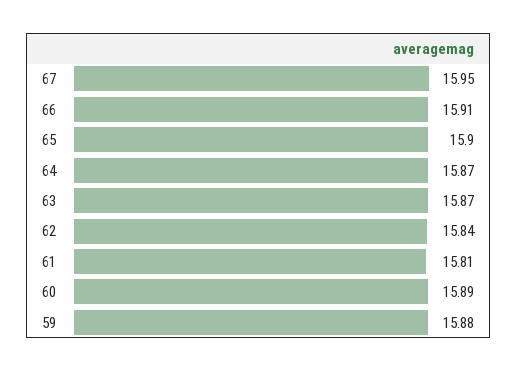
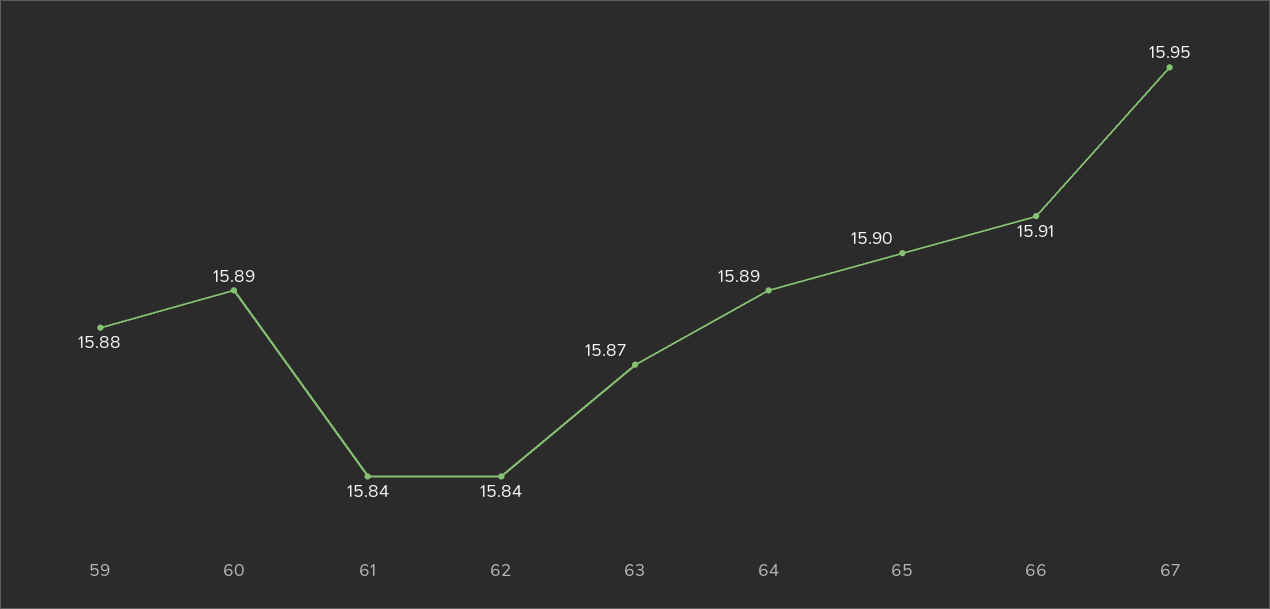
64: 15.87 -> 15.89
61: 15.81 -> 15.84

